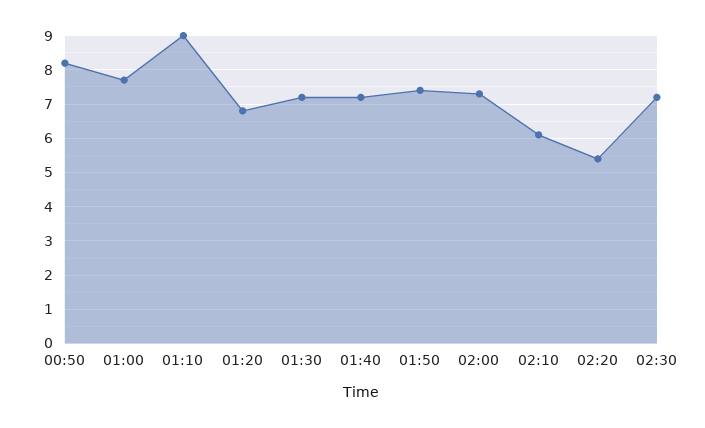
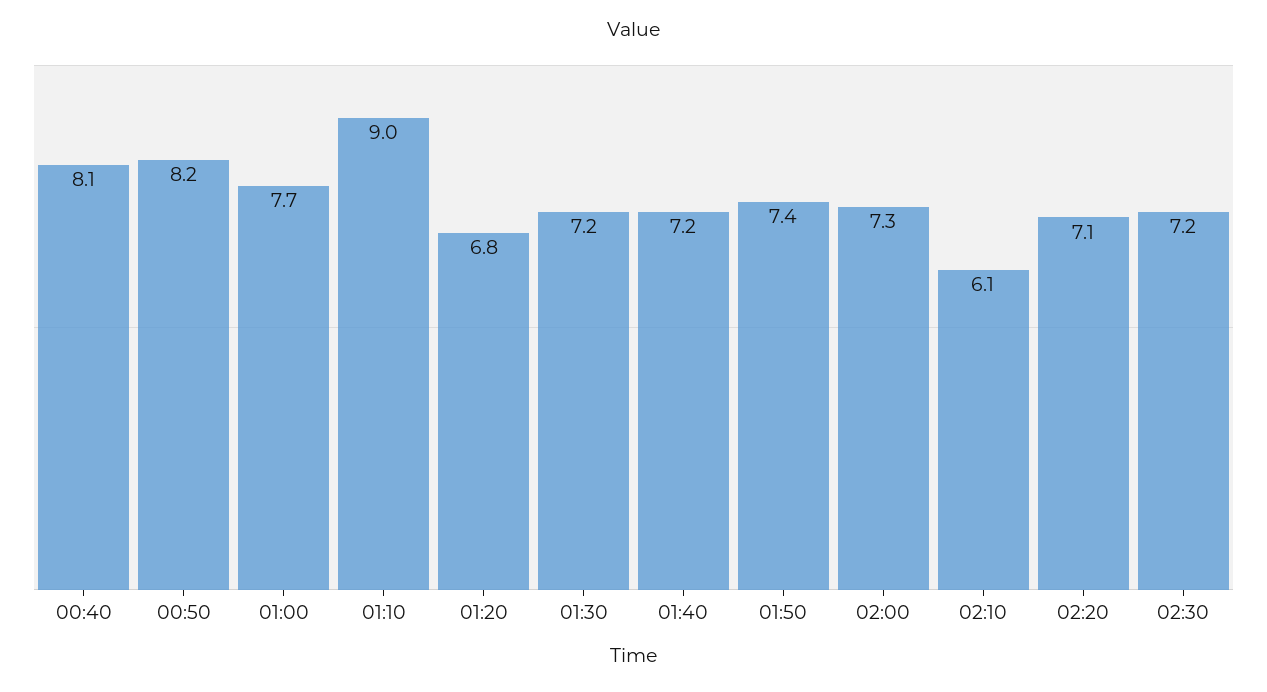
02:20: 5.5 -> 7.1
00:40: none -> 8.1

